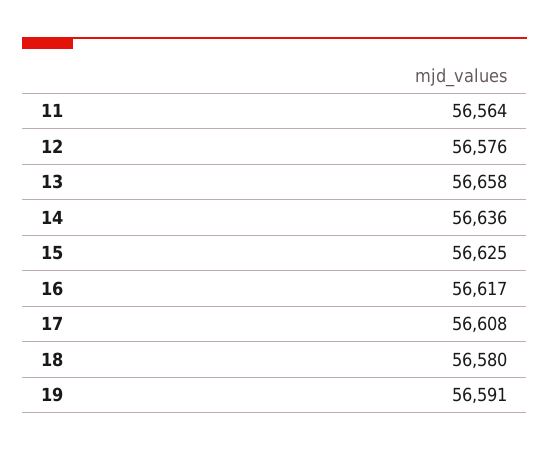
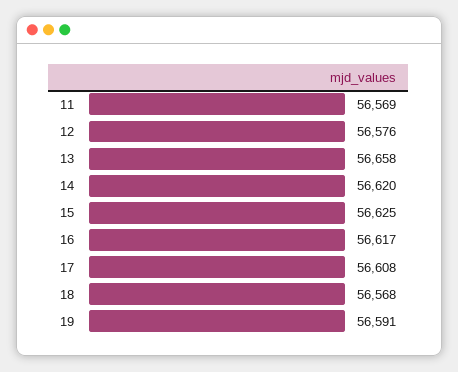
11: 56564 -> 56569
14: 56636 -> 56620
18: 56580 -> 56568

